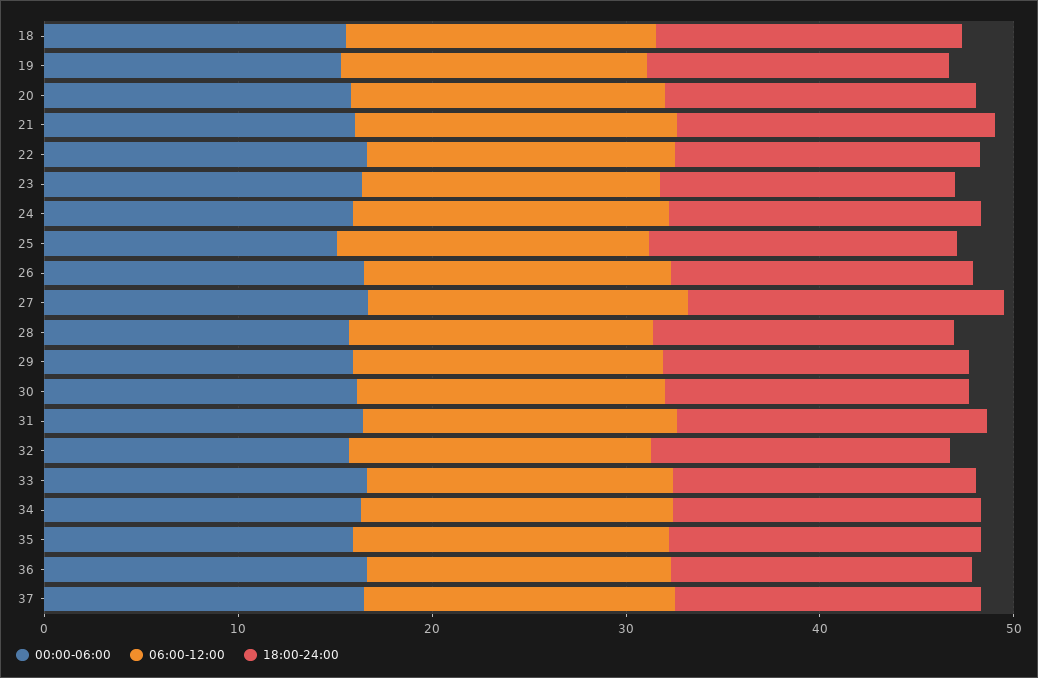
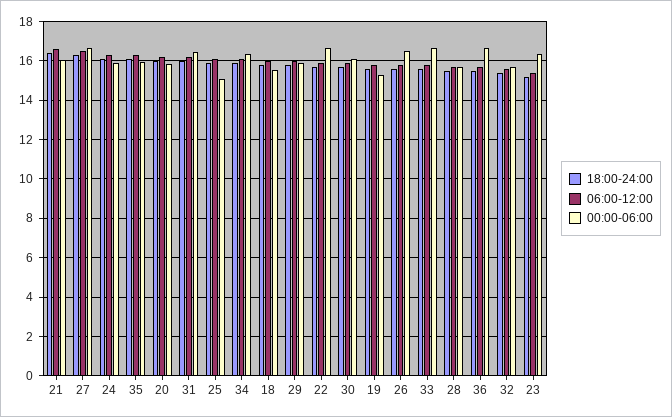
00:00-06:00, 37: 16 -> none
06:00-12:00, 37: 16 -> none
18:00-24:00, 37: 16 -> none

